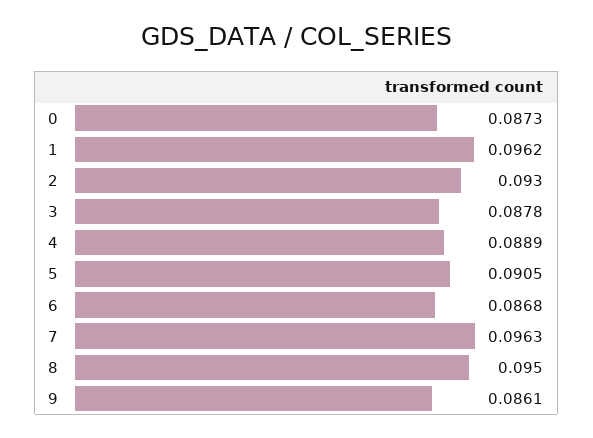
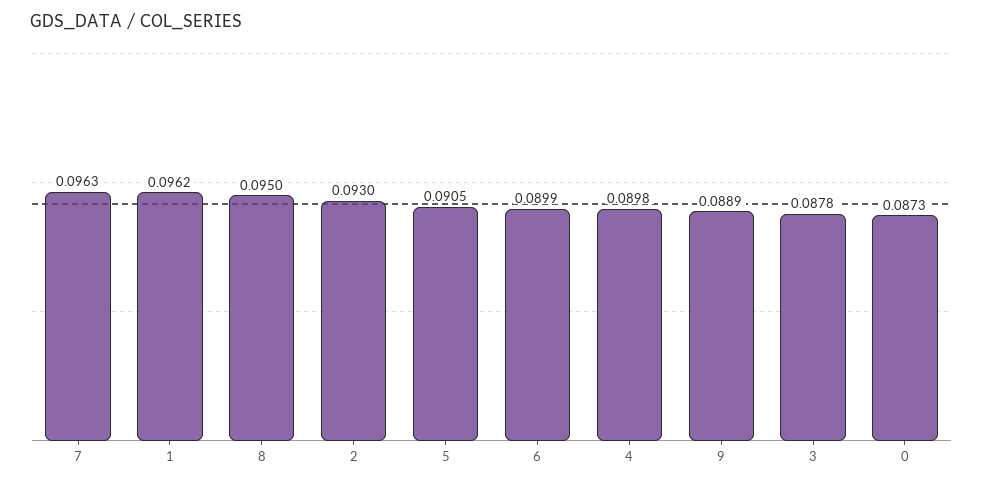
4: 0.0889 -> 0.0898
6: 0.0868 -> 0.0899
9: 0.0861 -> 0.0889

